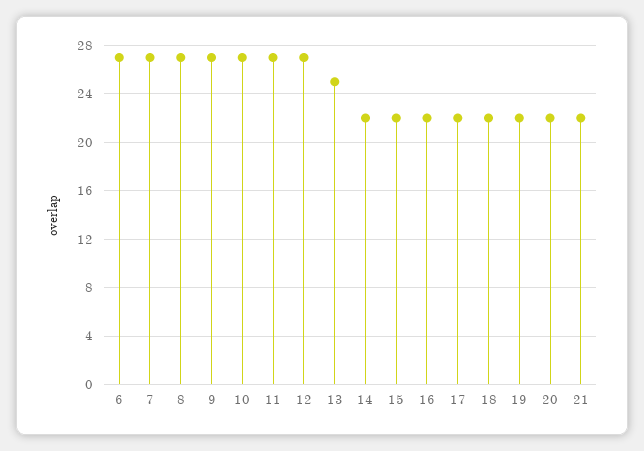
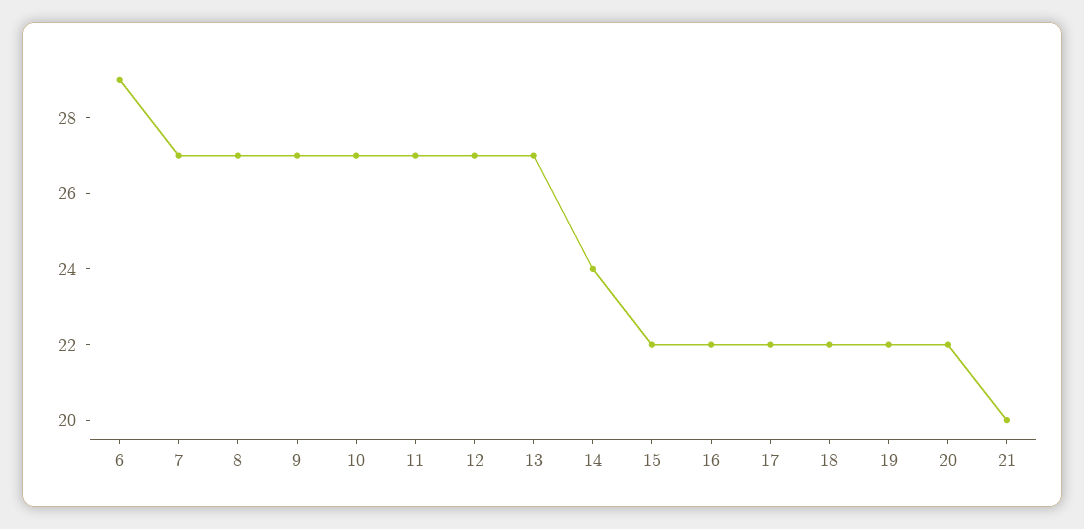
6: 27 -> 29
13: 25 -> 27
14: 22 -> 24
21: 22 -> 20

